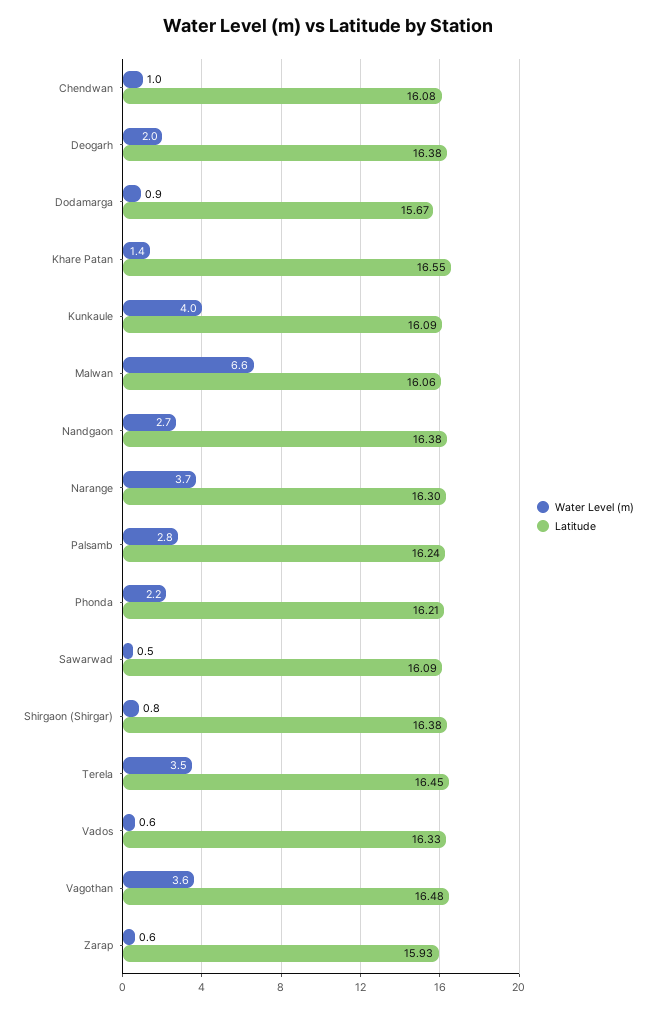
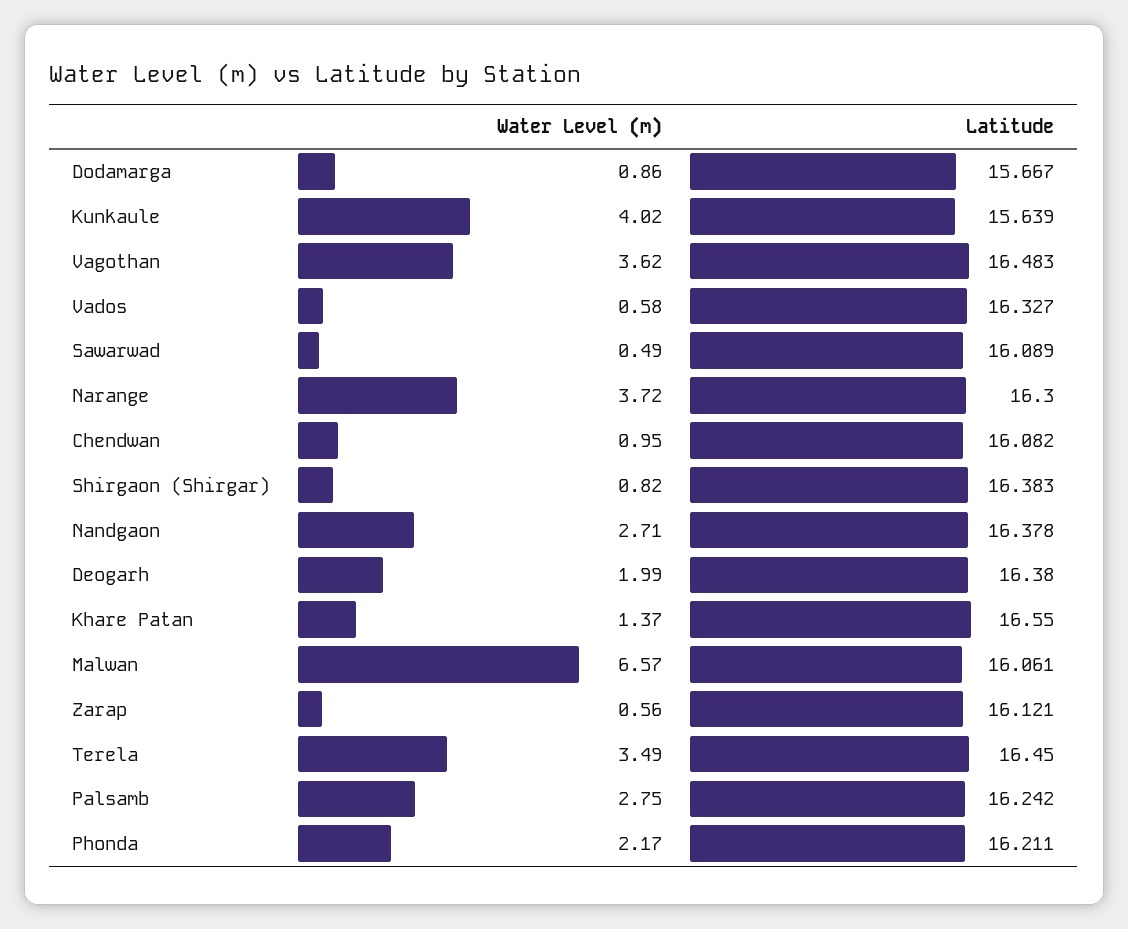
Latitude, Kunkaule: 16.09 -> 15.639
Latitude, Zarap: 15.93 -> 16.121

